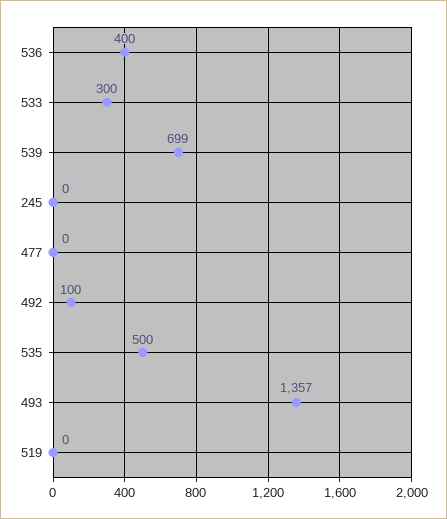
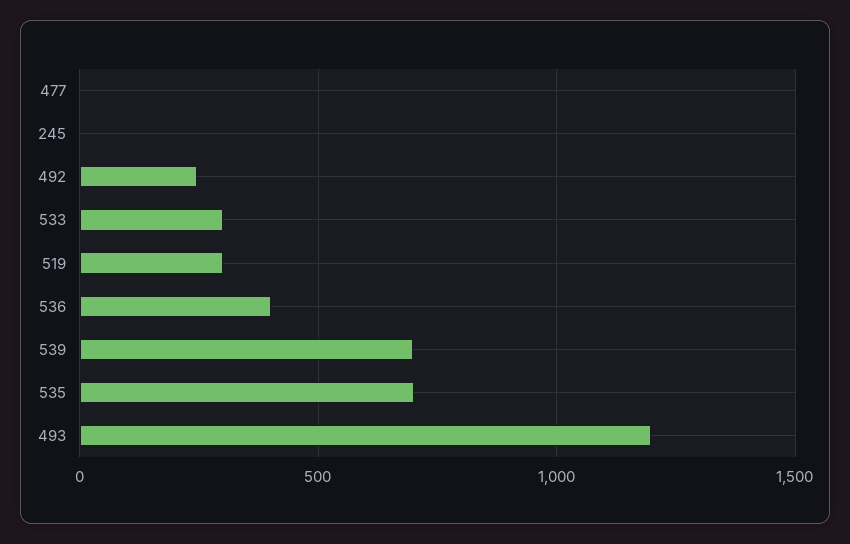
492: 100 -> 250
535: 500 -> 700
493: 1357 -> 1200
519: 0 -> 300

